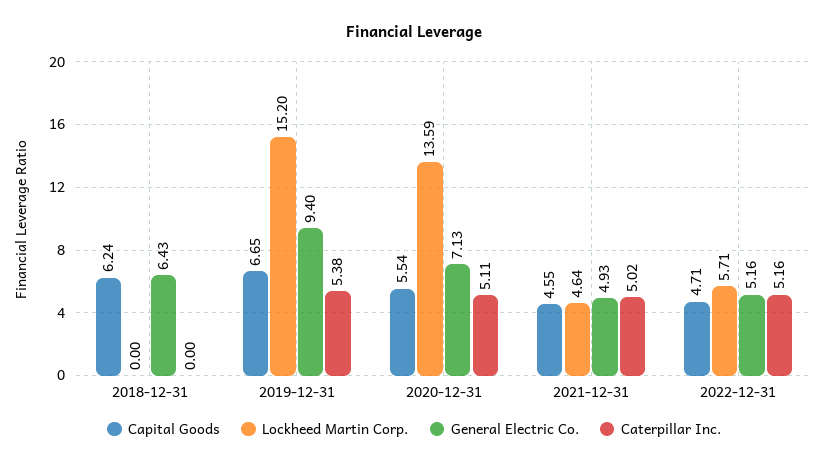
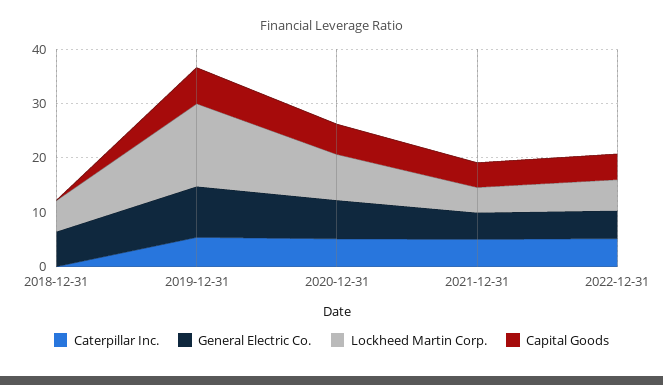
Capital Goods, 2018-12-31: 6.24 -> 0
Lockheed Martin Corp., 2018-12-31: 0 -> 6
Lockheed Martin Corp., 2020-12-31: 13.59 -> 8

